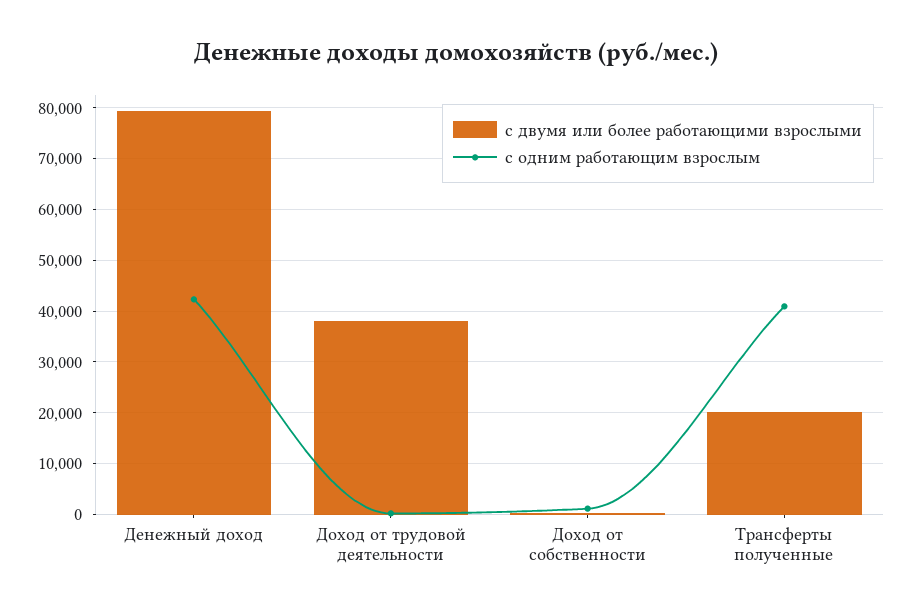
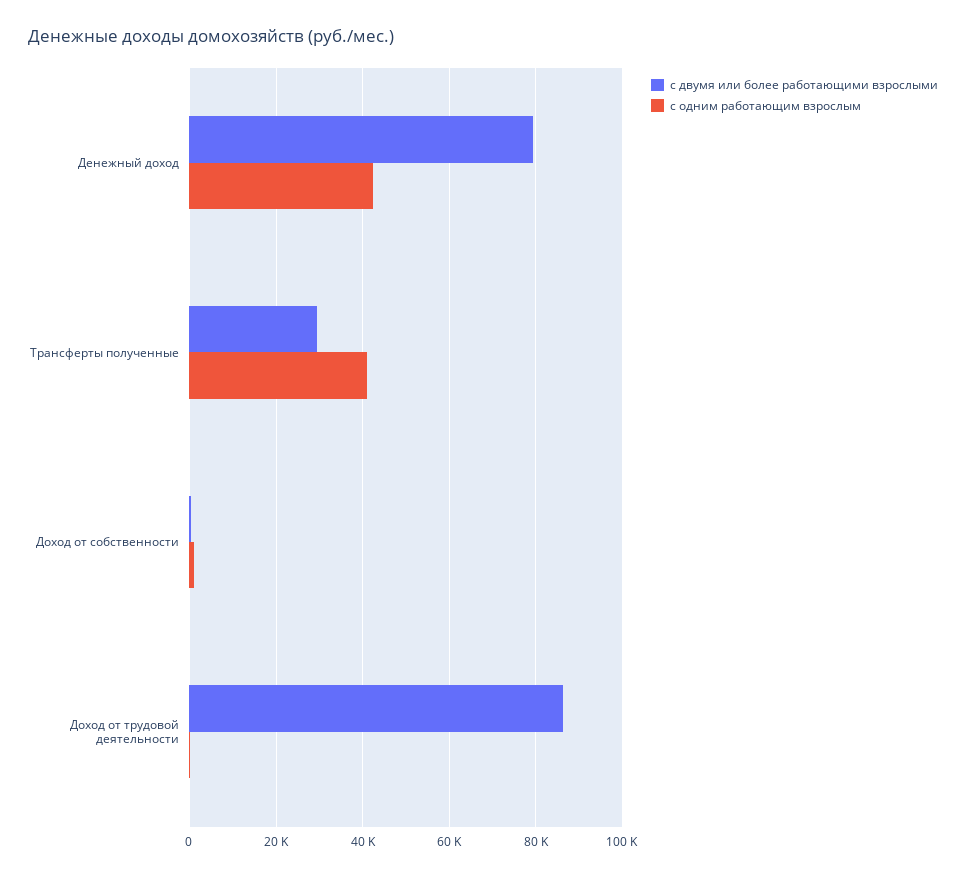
с двумя или более работающими взрослыми, Доход от трудовой деятельности: 38000 -> 86000
с двумя или более работающими взрослыми, Трансферты полученные: 20000 -> 30000

